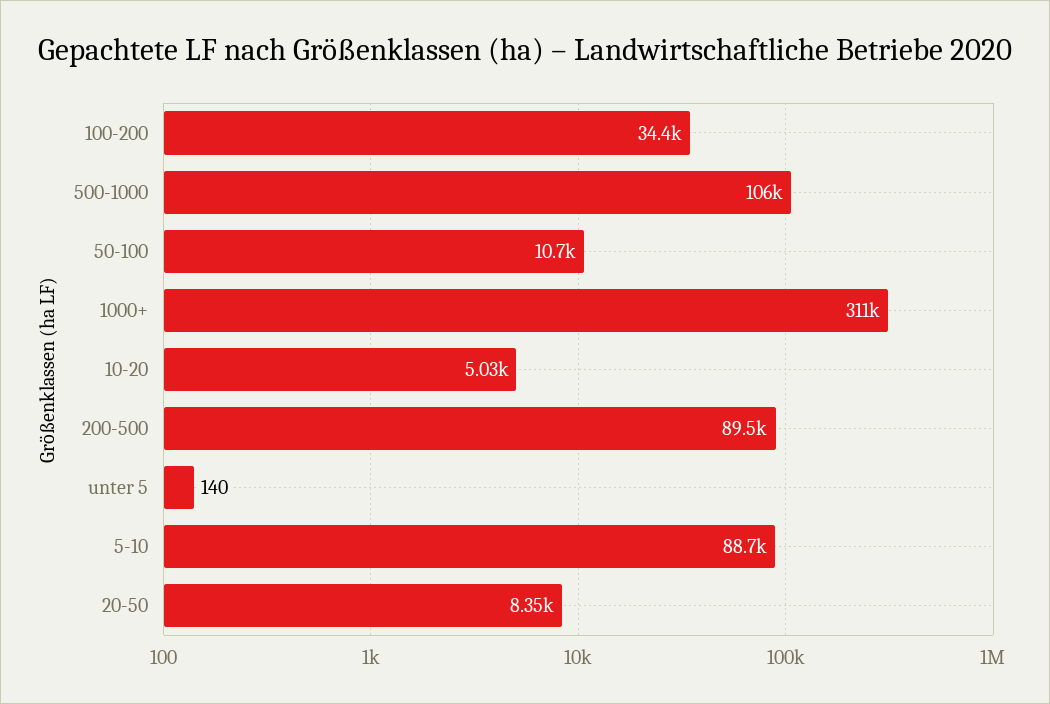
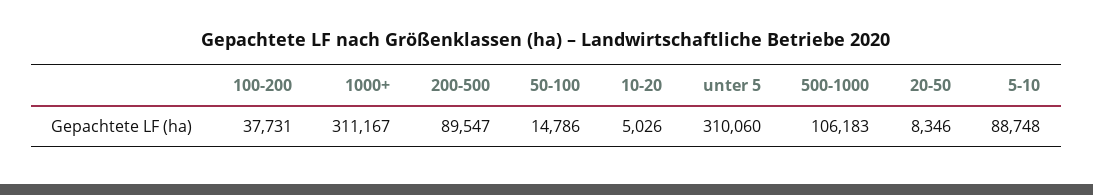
100-200: 34400 -> 37731
50-100: 10700 -> 14786
unter 5: 140 -> 310060

